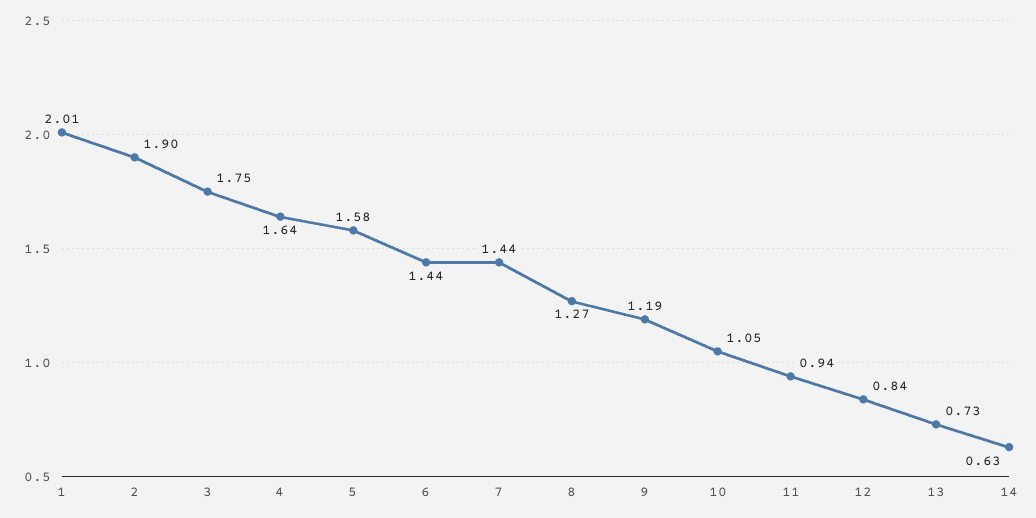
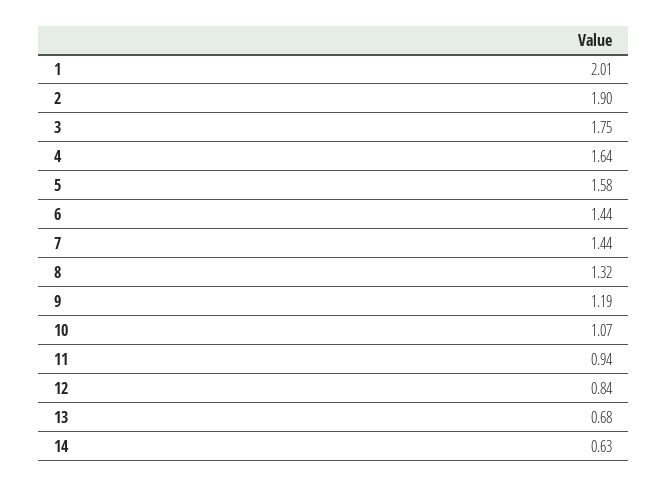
8: 1.27 -> 1.32
10: 1.05 -> 1.07
13: 0.73 -> 0.68

